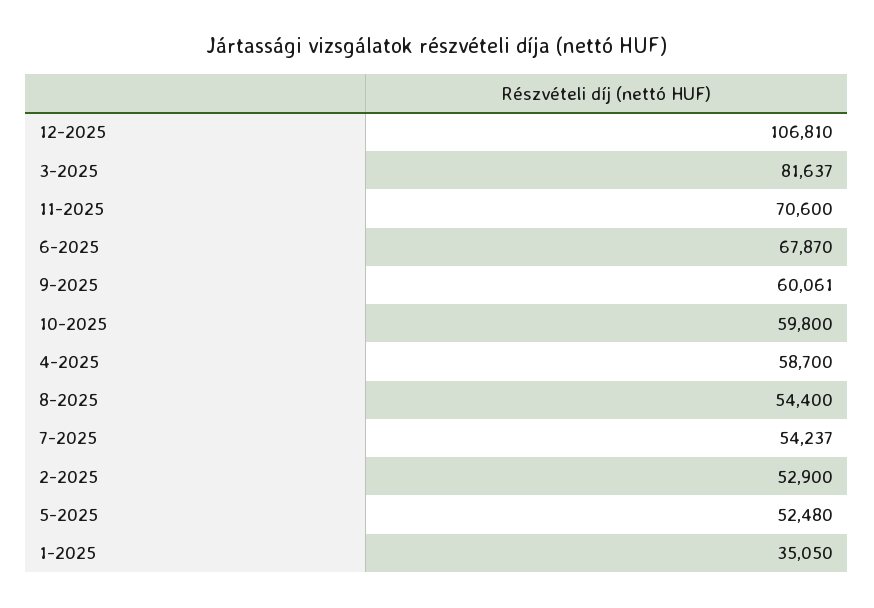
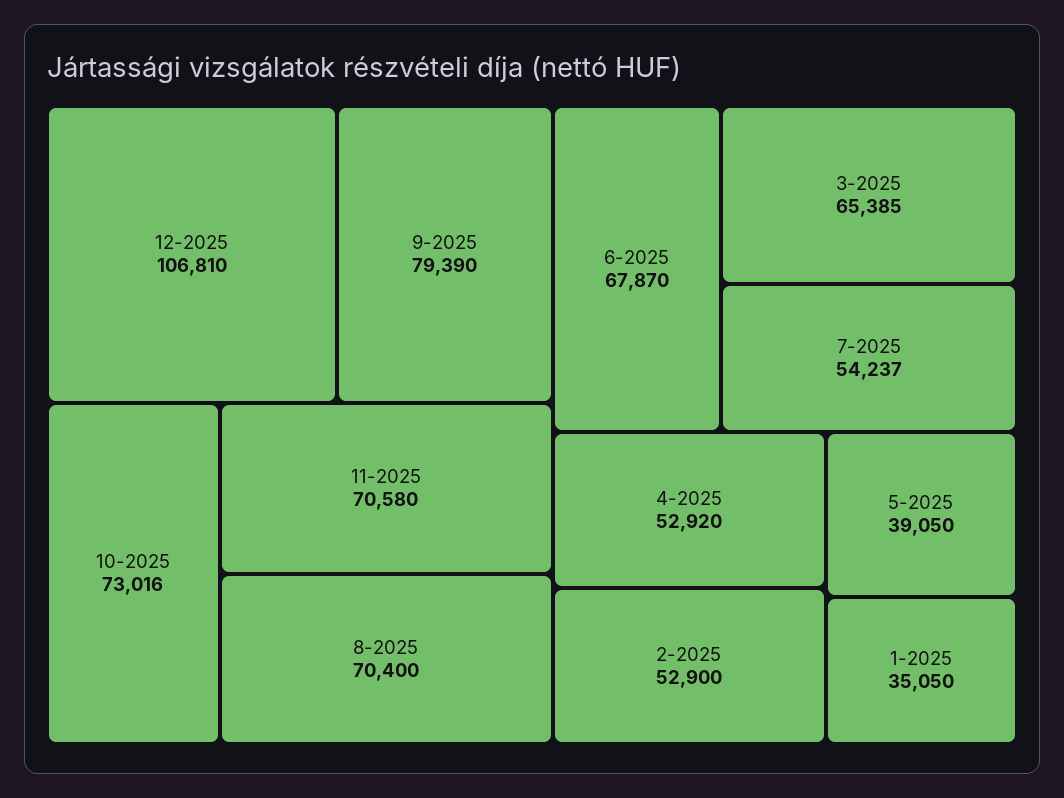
3-2025: 81637 -> 65385
11-2025: 70600 -> 70580
9-2025: 60061 -> 79390
10-2025: 59800 -> 73016
4-2025: 58700 -> 52920
8-2025: 54400 -> 70400
5-2025: 52480 -> 39050

